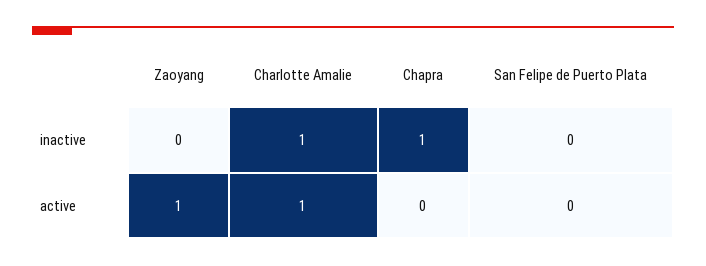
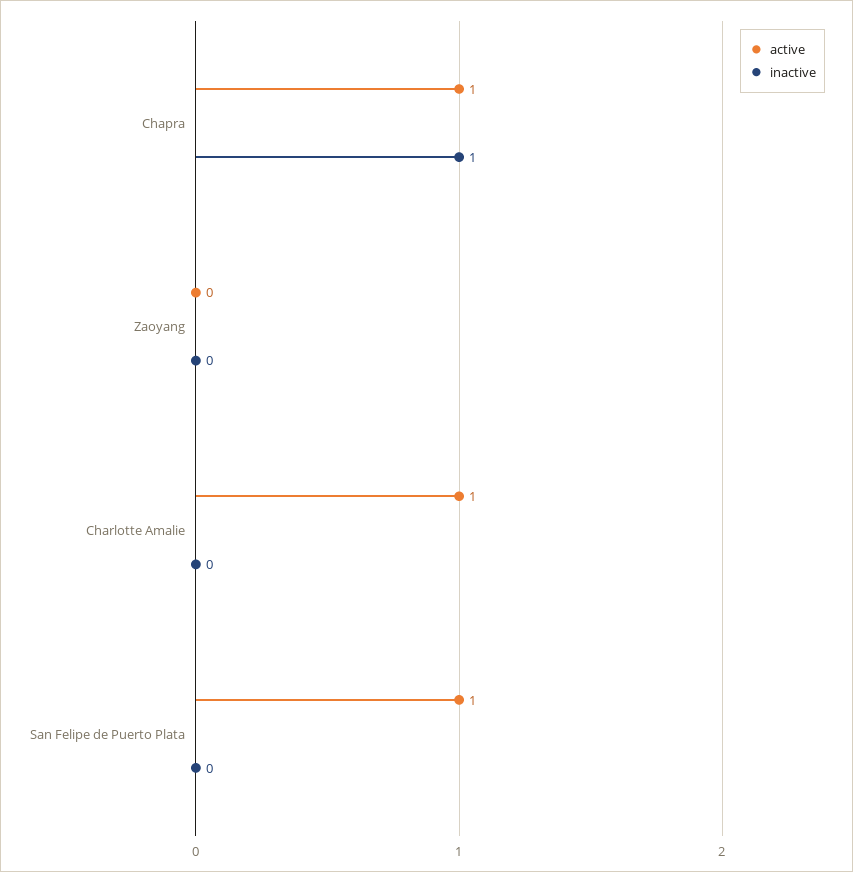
inactive, Charlotte Amalie: 1 -> 0
active, Zaoyang: 1 -> 0
active, Chapra: 0 -> 1
active, San Felipe de Puerto Plata: 0 -> 1

